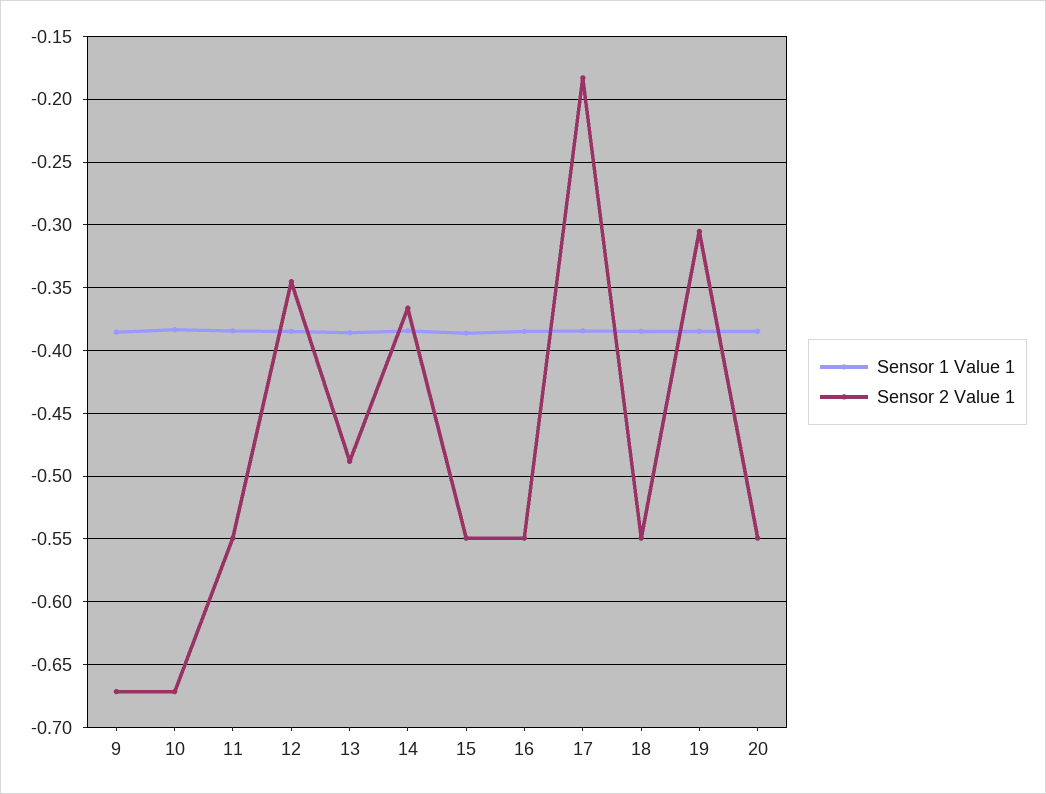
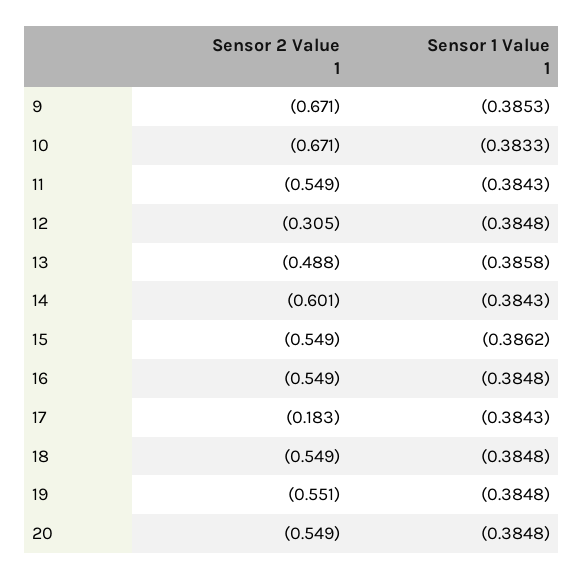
Sensor 2 Value 1, 12: -0.345 -> -0.305
Sensor 2 Value 1, 14: -0.365 -> -0.601
Sensor 2 Value 1, 19: -0.305 -> -0.551

